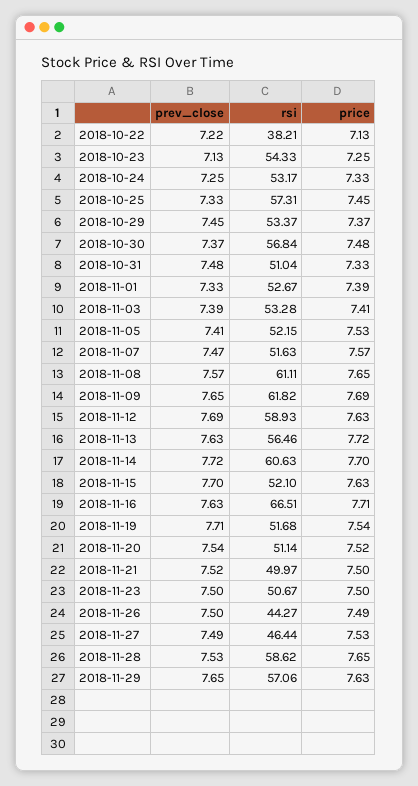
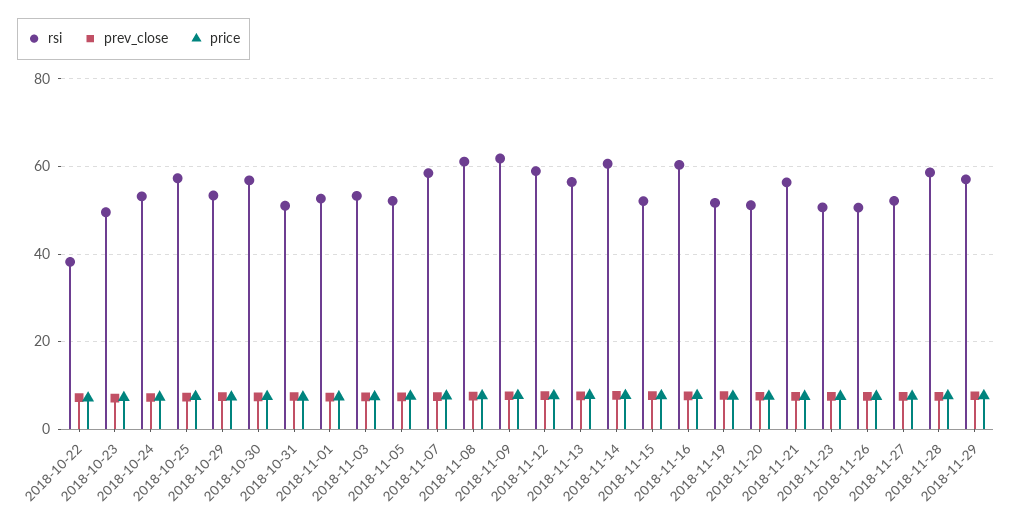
rsi, 2018-10-23: 54.33 -> 50
rsi, 2018-11-07: 51.63 -> 58
rsi, 2018-11-16: 66.51 -> 60
rsi, 2018-11-21: 49.97 -> 56
rsi, 2018-11-26: 44.27 -> 50
rsi, 2018-11-27: 46.44 -> 52

